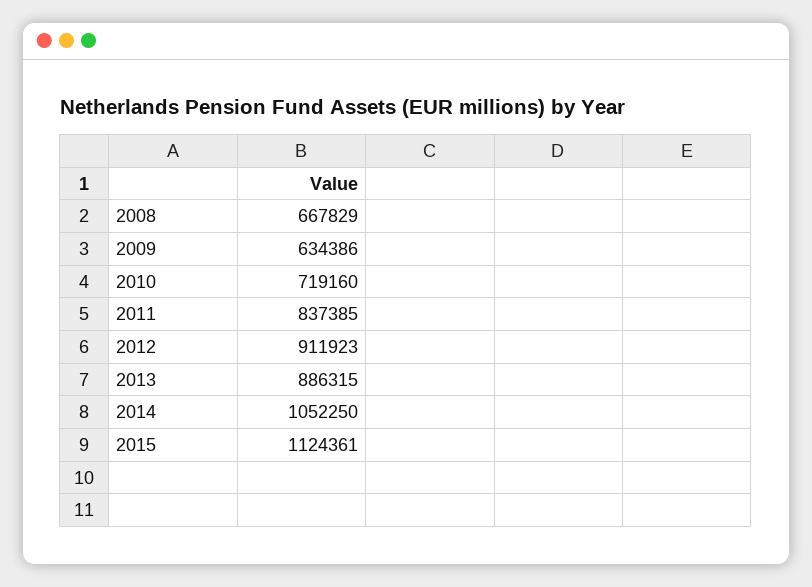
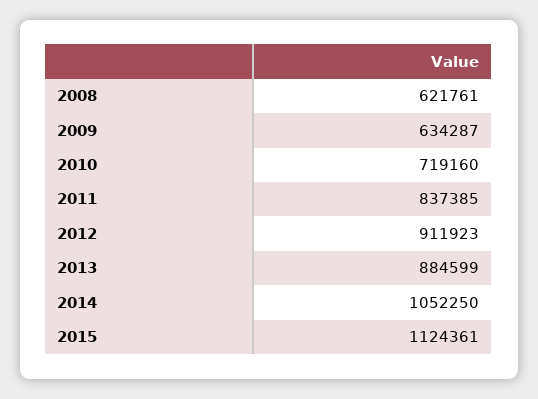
2008: 667829 -> 621761
2009: 634386 -> 634287
2013: 886315 -> 884599

